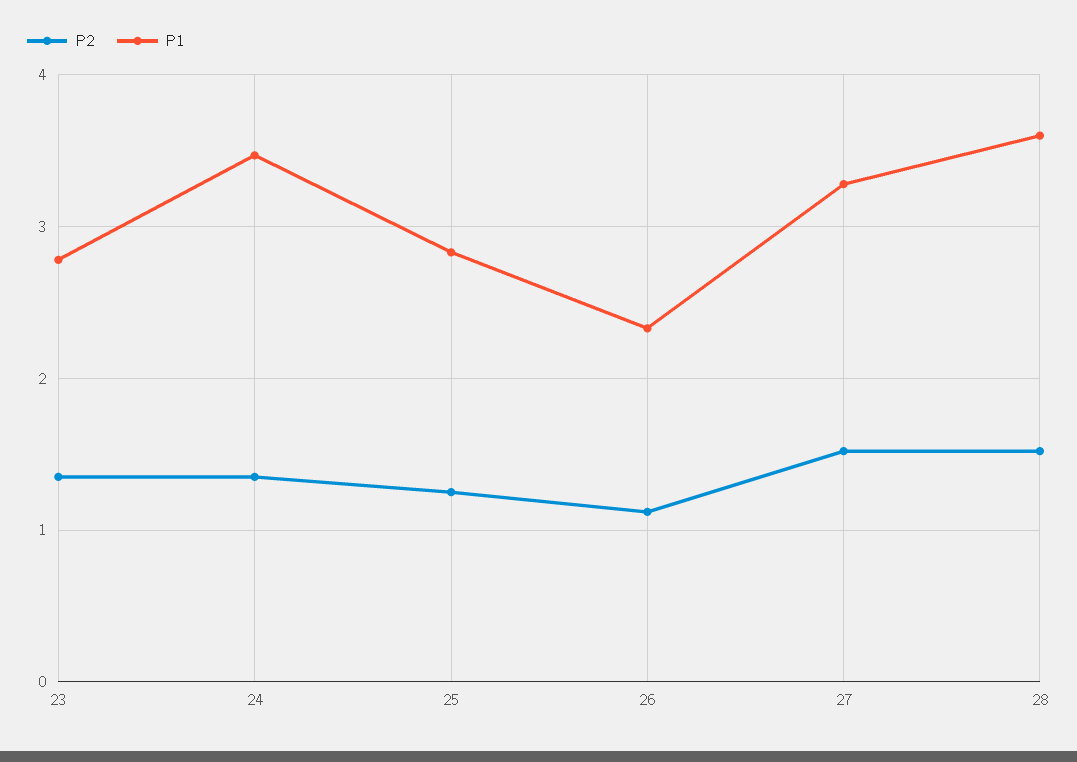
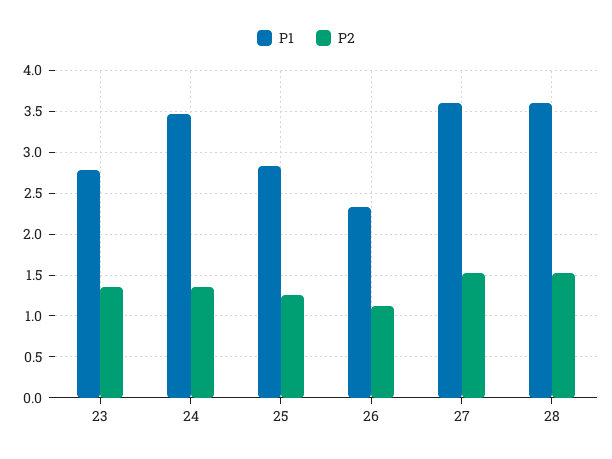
P1, 27: 3.3 -> 3.6

